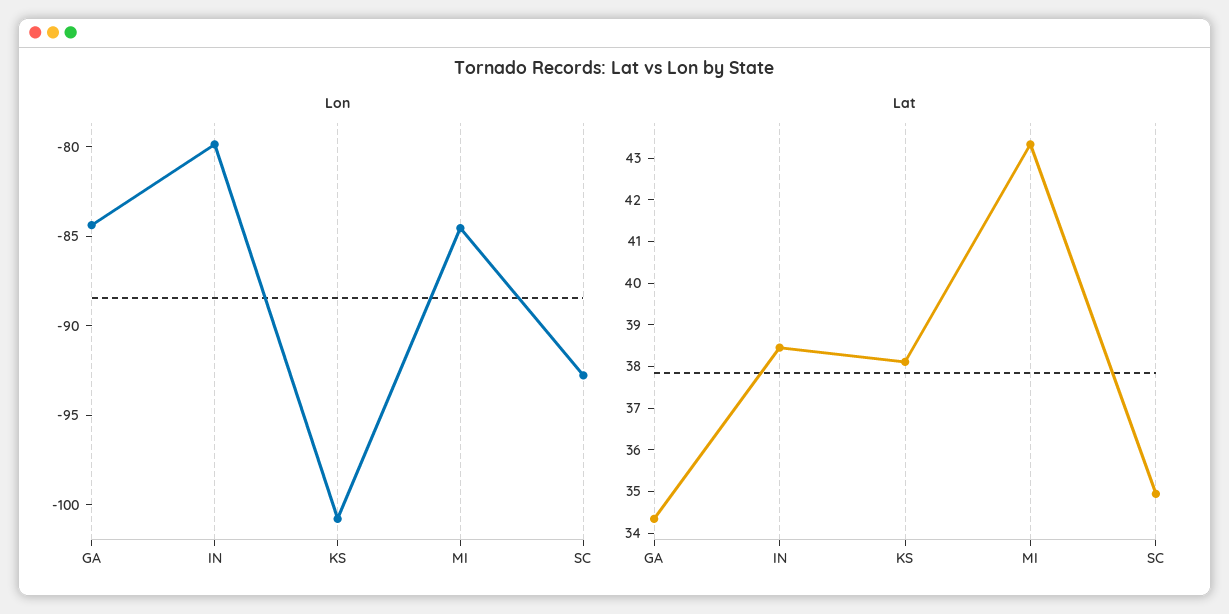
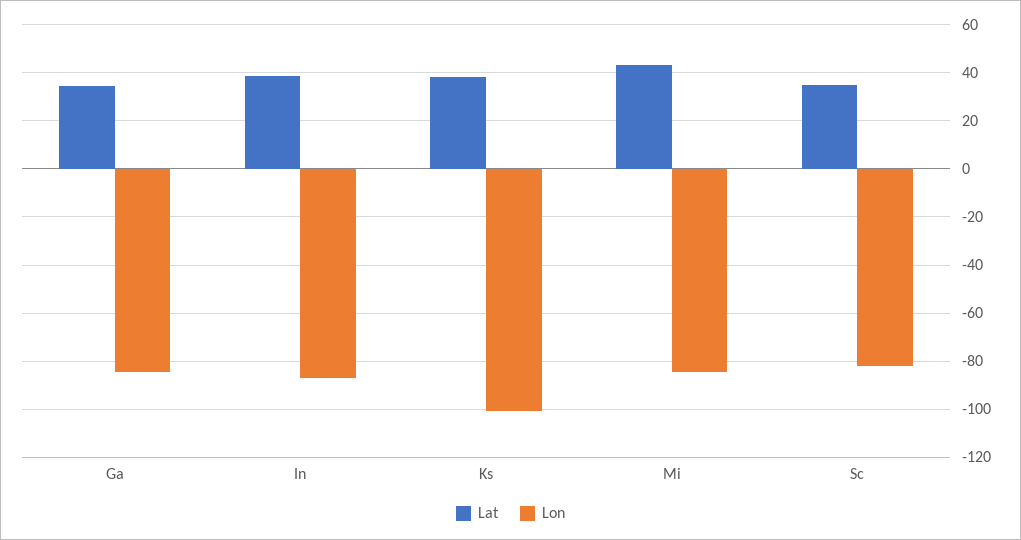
Lon, IN: -80 -> -87.5
Lon, SC: -93 -> -82.5

